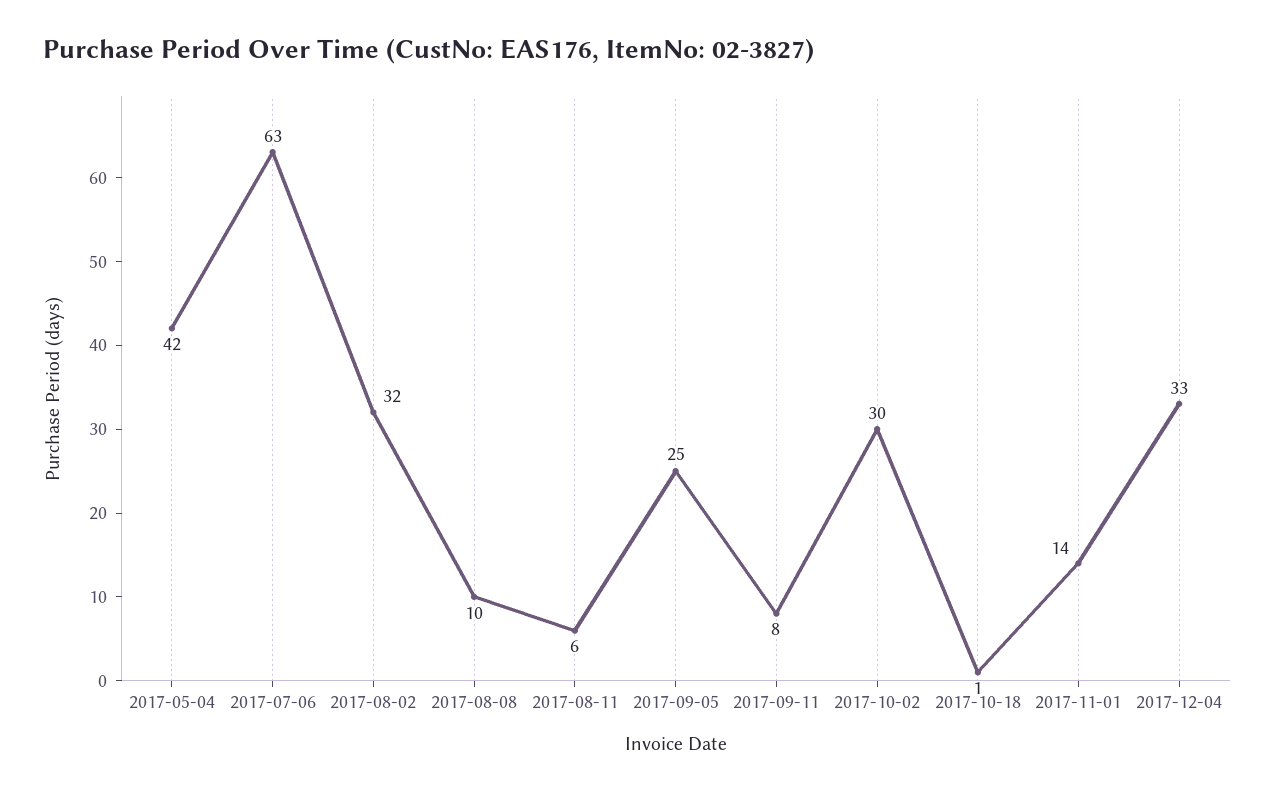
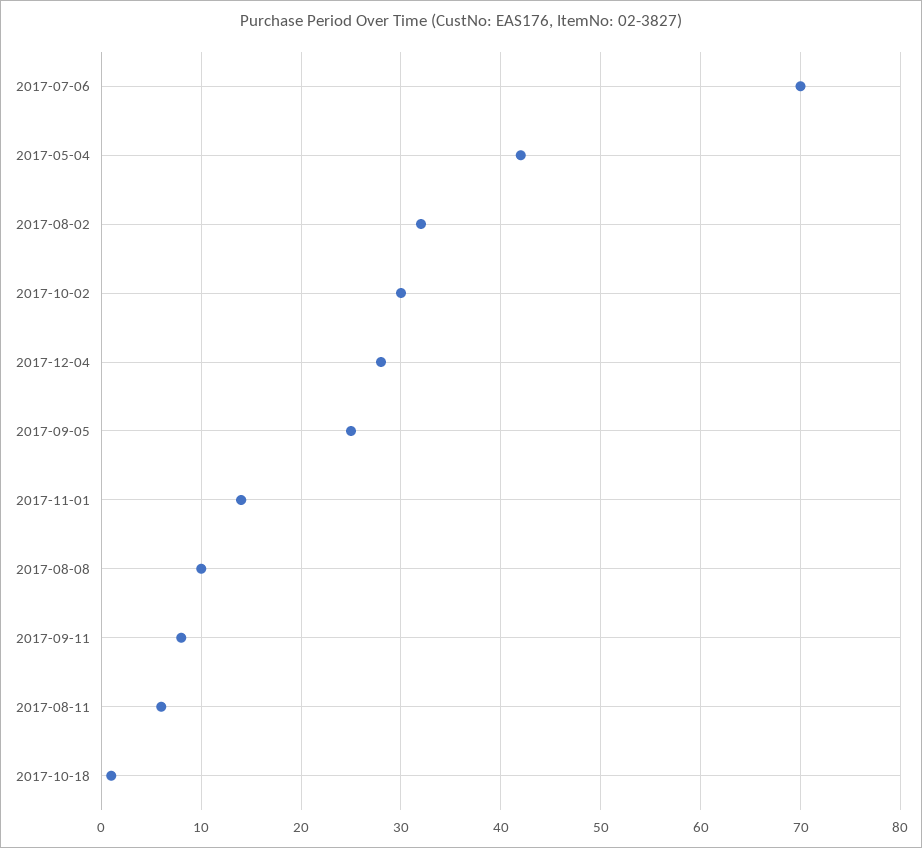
2017-07-06: 63 -> 70
2017-12-04: 33 -> 28

